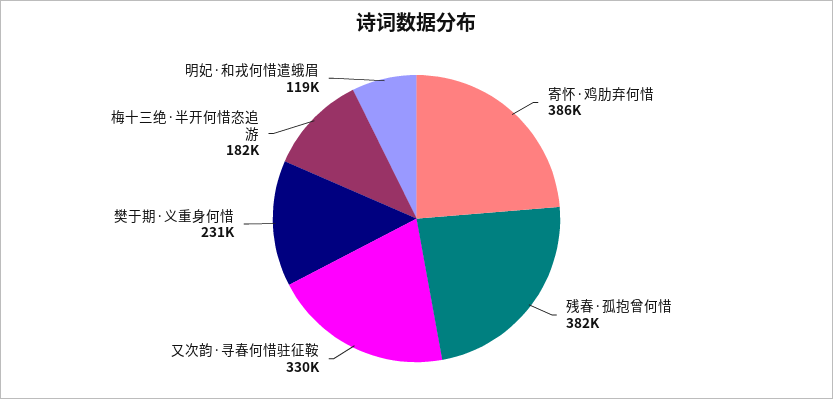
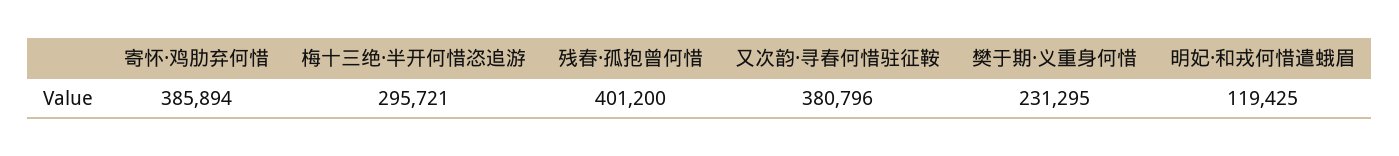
残春·孤抱曾何惜: 382000 -> 401200
又次韵·寻春何惜驻征鞍: 330000 -> 380796
梅十三绝·半开何惜恣追游: 182000 -> 295721

